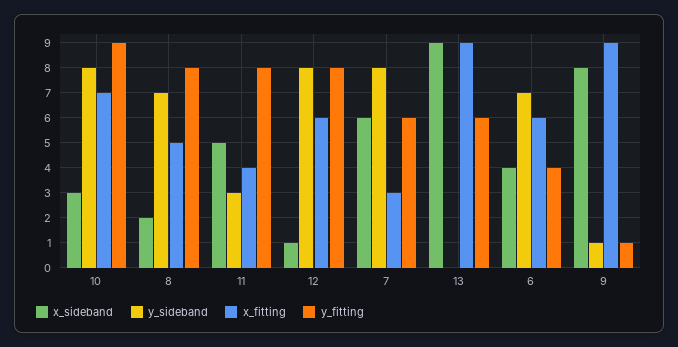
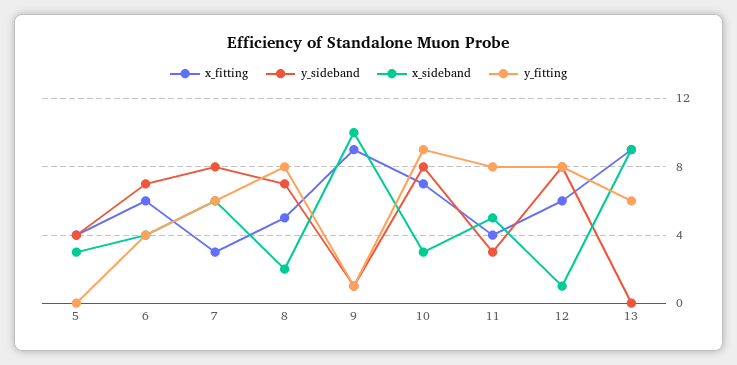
x_sideband, 9: 8 -> 10
x_fitting, 5: none -> 4
y_sideband, 5: none -> 4
x_sideband, 5: none -> 3
y_fitting, 5: none -> 0

